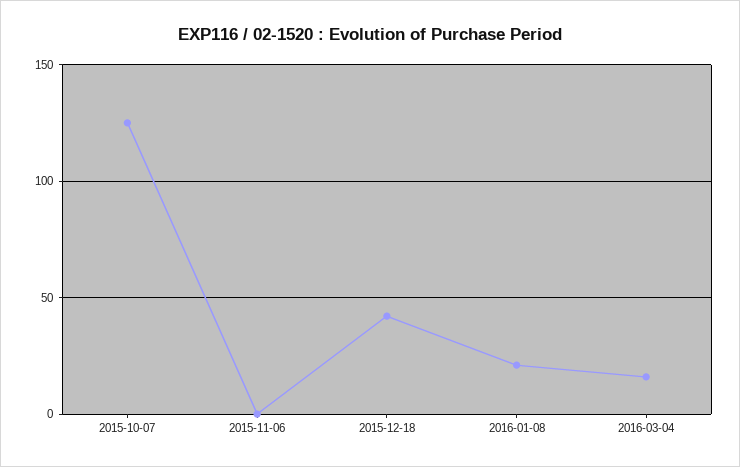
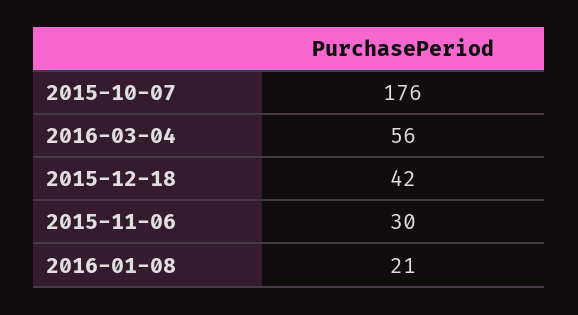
2015-10-07: 125 -> 176
2015-11-06: 0 -> 30
2016-03-04: 15 -> 56

